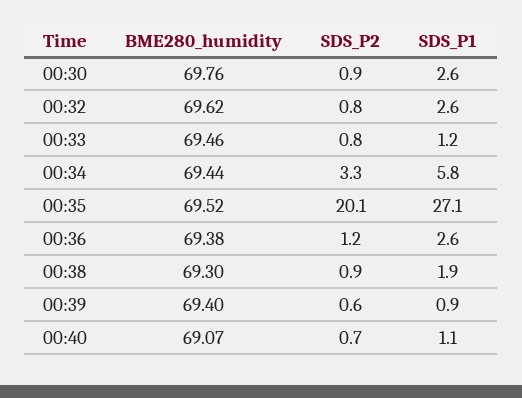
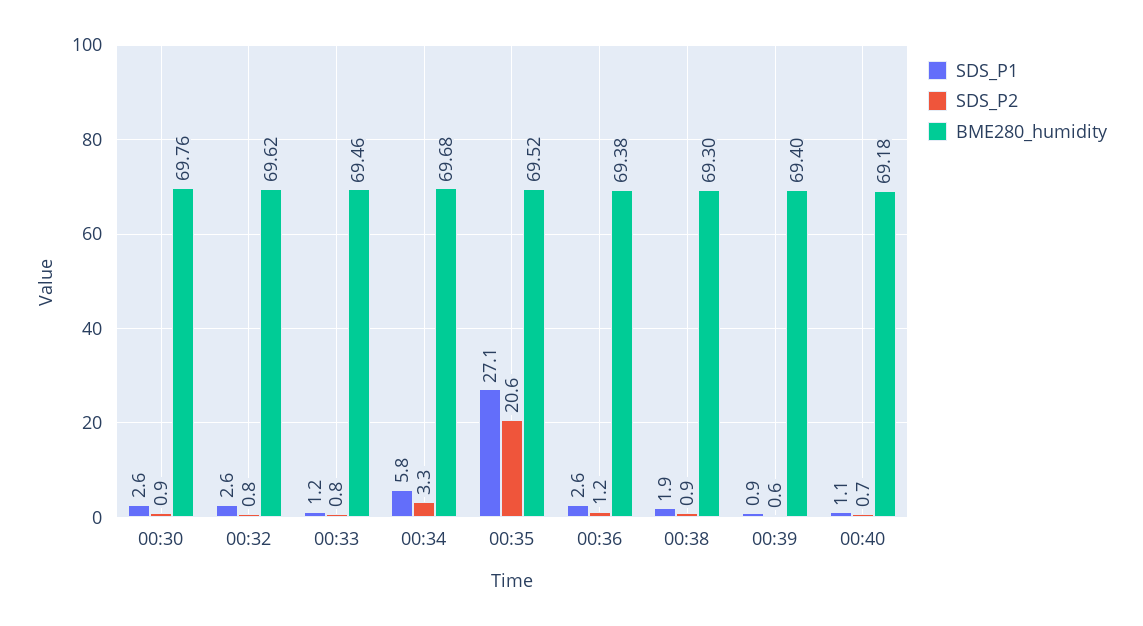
BME280_humidity, 00:34: 69.44 -> 69.68
SDS_P2, 00:35: 20.1 -> 20.6
BME280_humidity, 00:40: 69.07 -> 69.18

